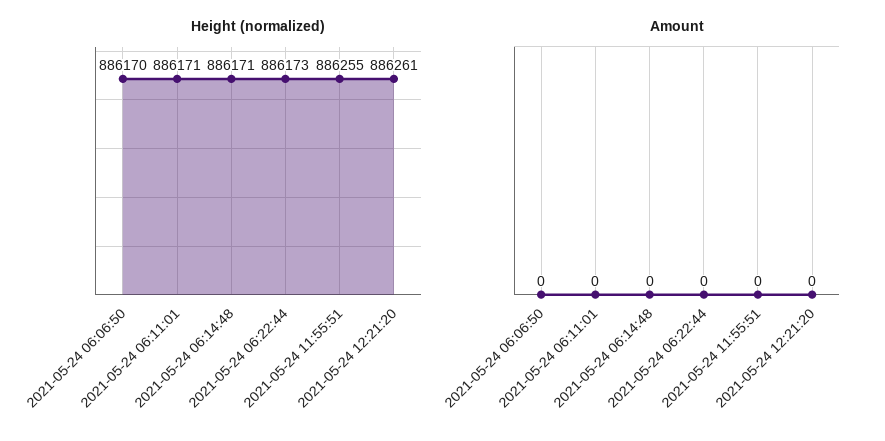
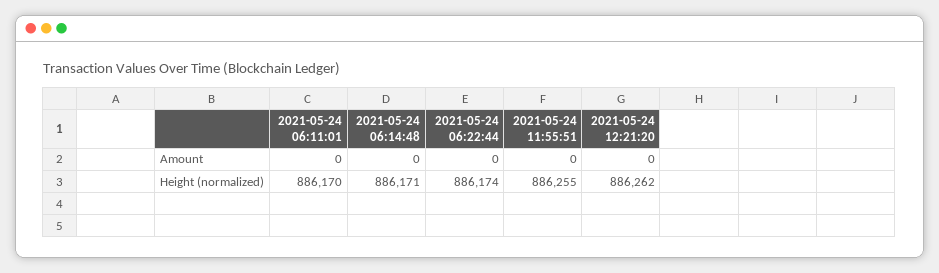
Height (normalized), 2021-05-24 06:06:50: 886170 -> none
Height (normalized), 2021-05-24 06:11:01: 886171 -> 886170
Height (normalized), 2021-05-24 06:22:44: 886173 -> 886174
Height (normalized), 2021-05-24 12:21:20: 886261 -> 886262
Amount, 2021-05-24 06:06:50: 0 -> none

